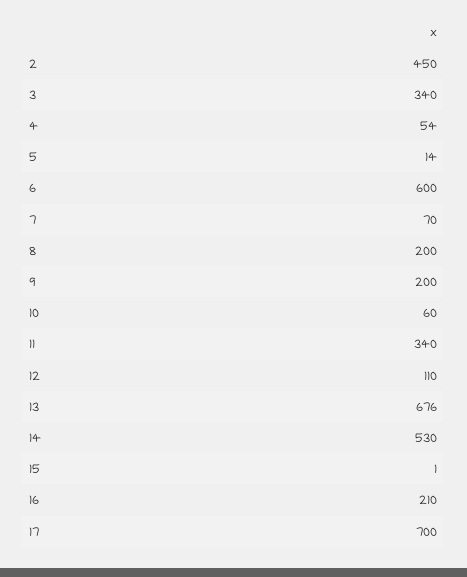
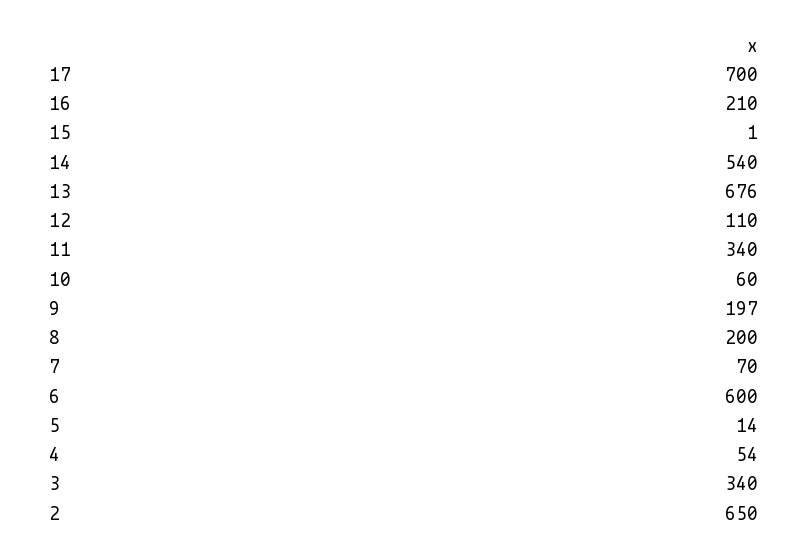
2: 450 -> 650
9: 200 -> 197
14: 530 -> 540

